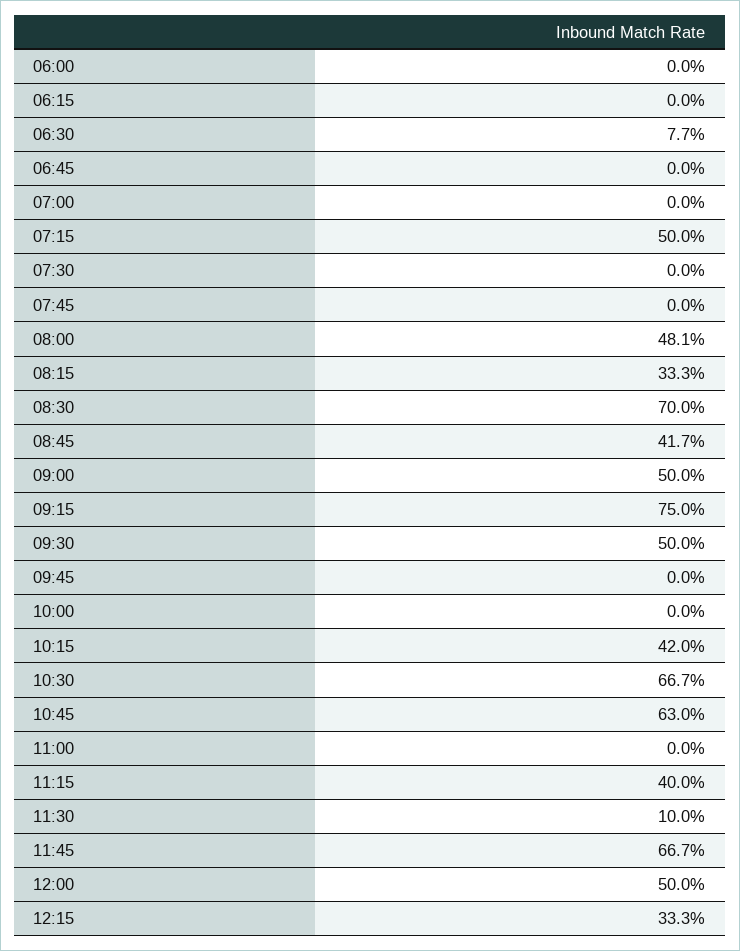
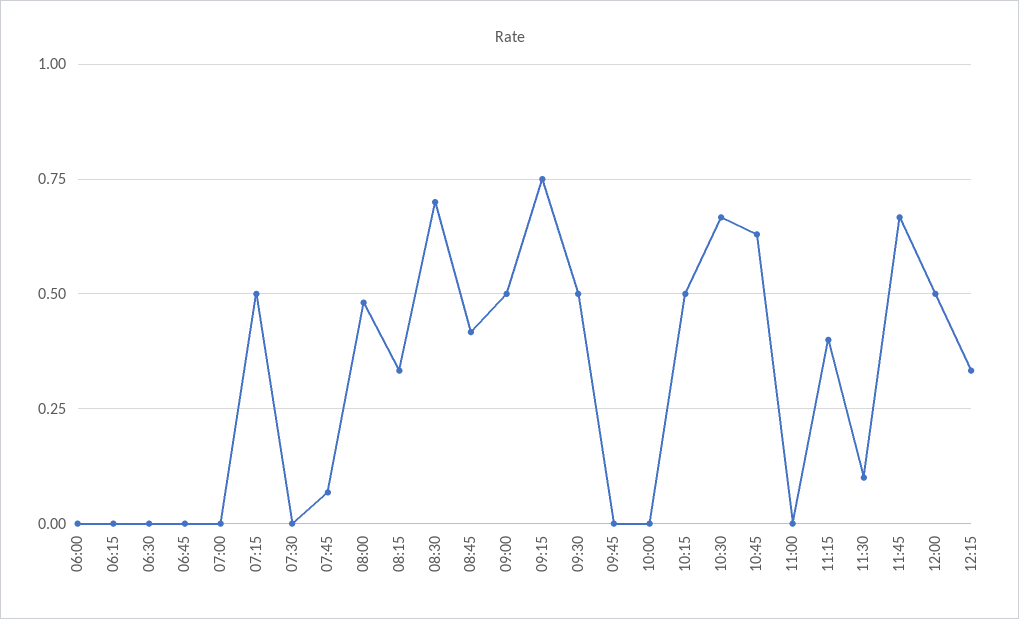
06:30: 0.077 -> 0
07:45: 0 -> 0.075
10:15: 0.42 -> 0.5

